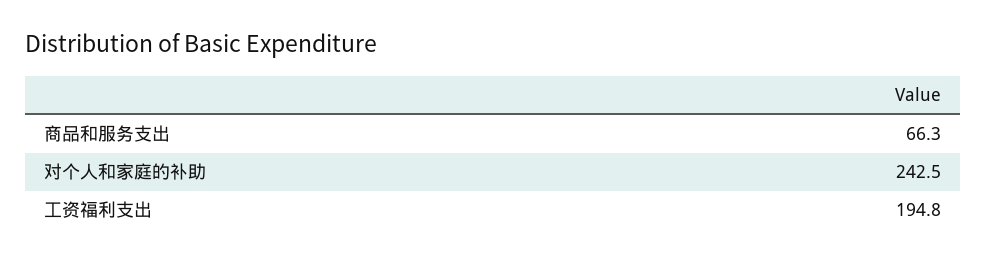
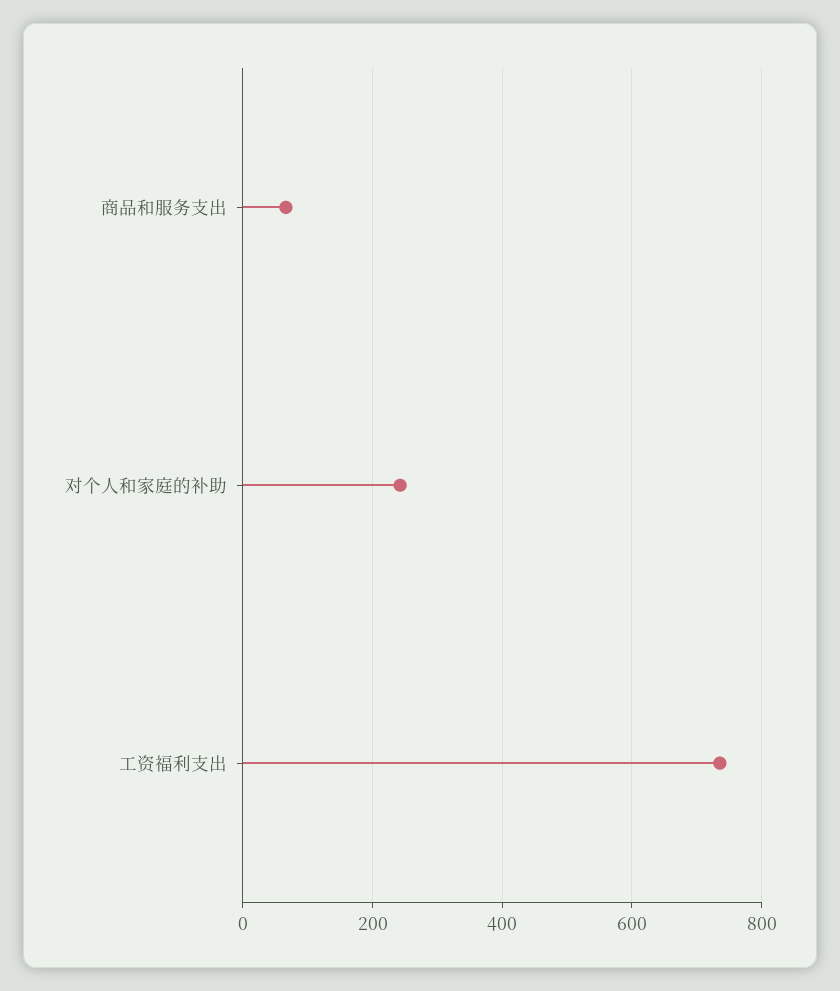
工资福利支出: 194.8 -> 740

